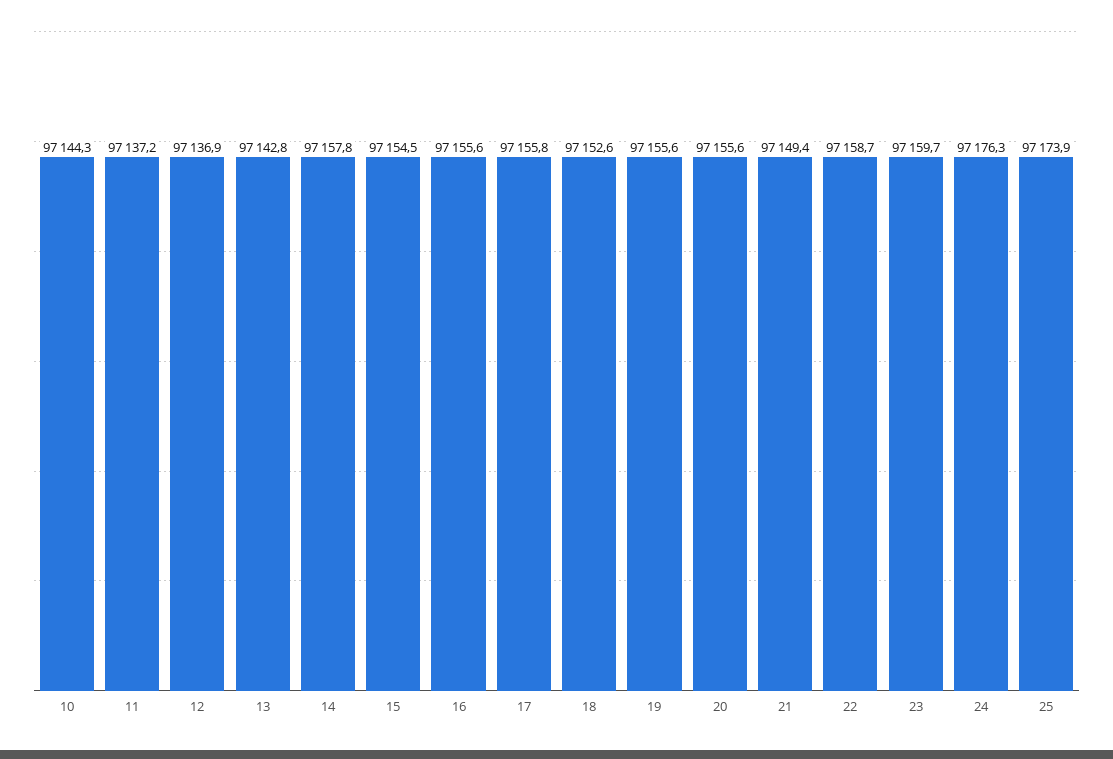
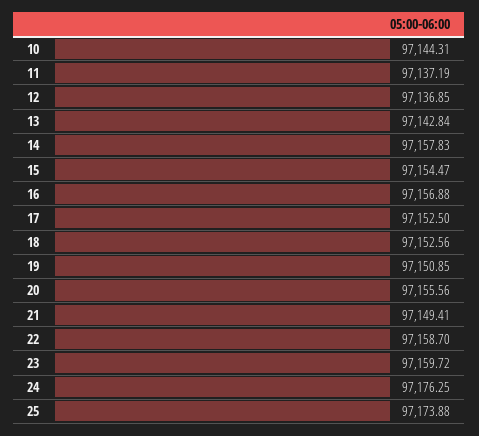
16: 97155.6 -> 97156.88
17: 97155.8 -> 97152.5
19: 97155.6 -> 97150.85

